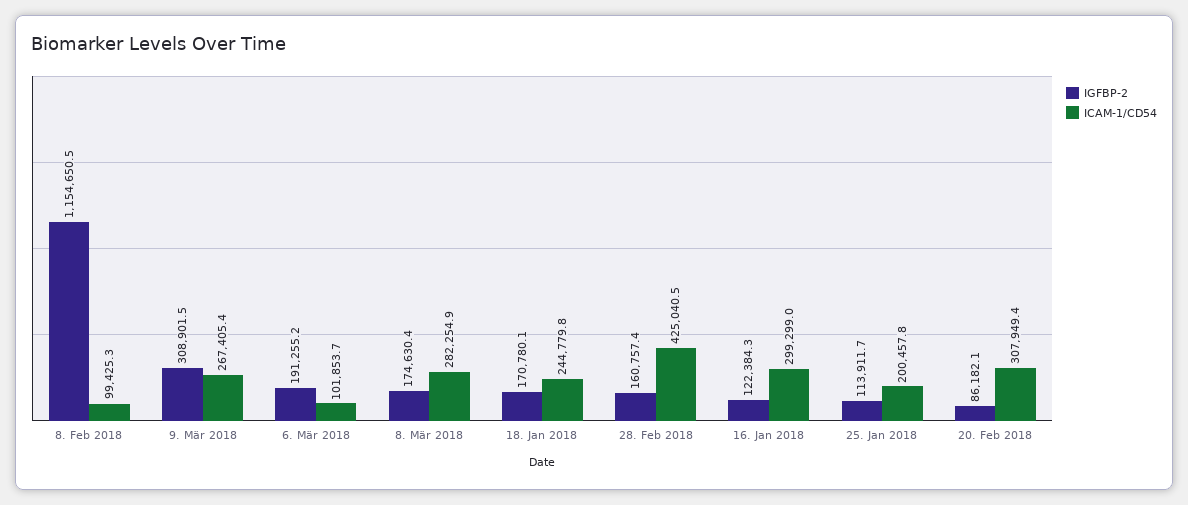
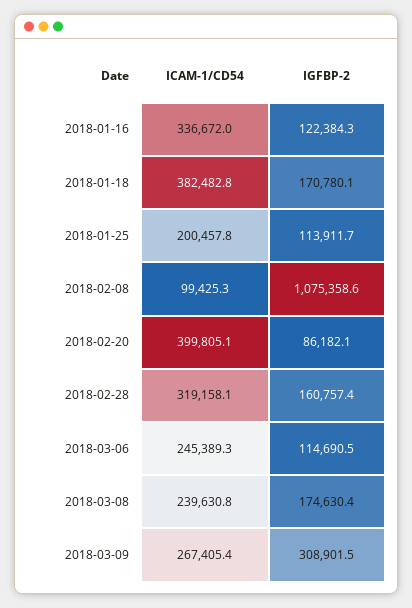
IGFBP-2, 8. Feb 2018: 1154650.5 -> 1075358.6
IGFBP-2, 6. Mär 2018: 191255.2 -> 114690.5
ICAM-1/CD54, 6. Mär 2018: 101853.7 -> 245389.3
ICAM-1/CD54, 8. Mär 2018: 282254.9 -> 239630.8
ICAM-1/CD54, 18. Jan 2018: 244779.8 -> 382482.8
ICAM-1/CD54, 28. Feb 2018: 425040.5 -> 319158.1
ICAM-1/CD54, 16. Jan 2018: 299299 -> 336672
ICAM-1/CD54, 20. Feb 2018: 307949.4 -> 399805.1

